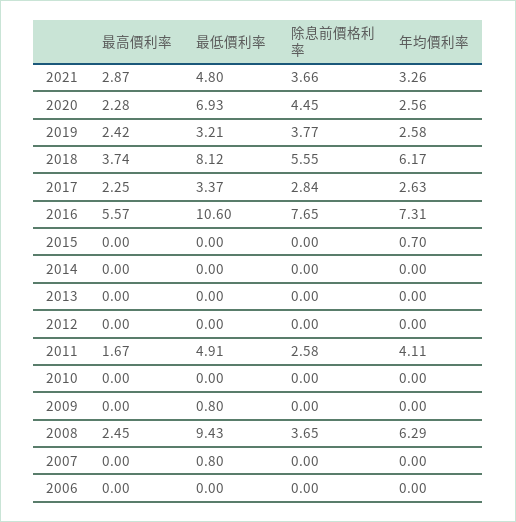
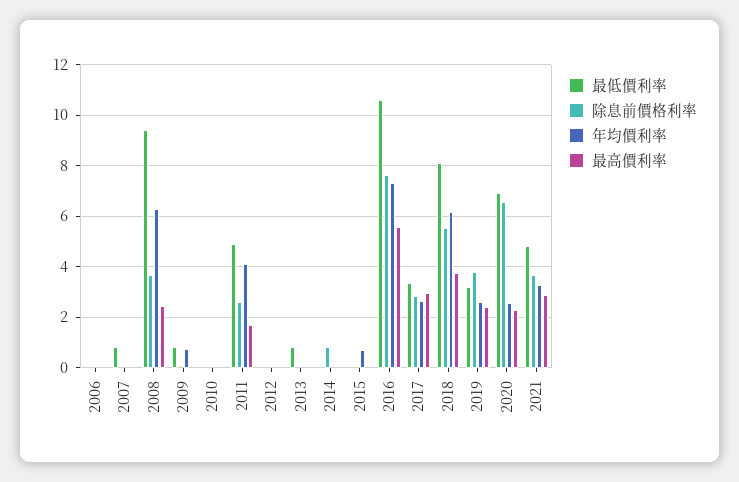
除息前價格利率, 2020: 4.45 -> 6.5
最高價利率, 2017: 2.25 -> 3
除息前價格利率, 2014: 0 -> 0.75
最低價利率, 2013: 0 -> 0.75
年均價利率, 2009: 0 -> 0.75

